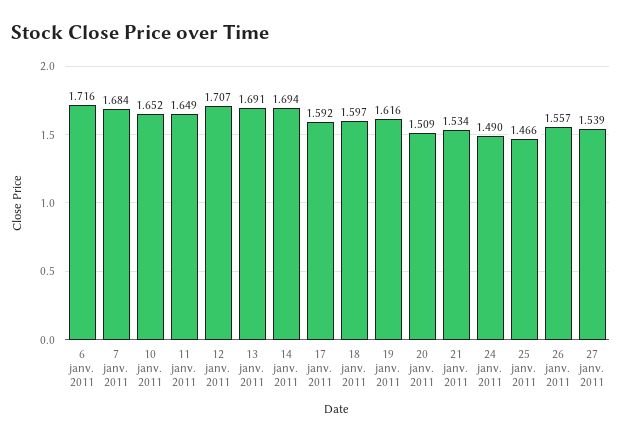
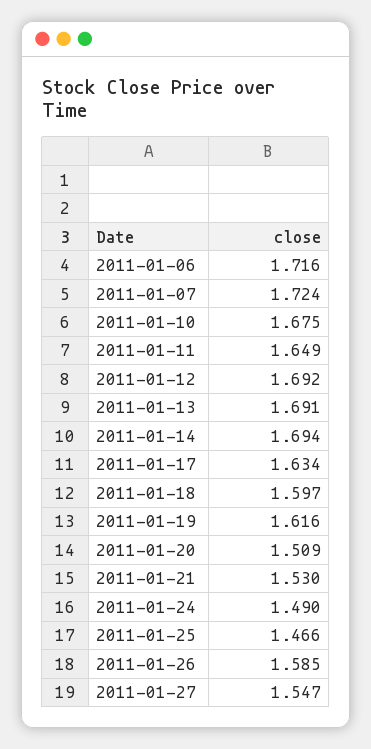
7 janv. 2011: 1.684 -> 1.724
10 janv. 2011: 1.652 -> 1.675
12 janv. 2011: 1.707 -> 1.692
17 janv. 2011: 1.592 -> 1.634
21 janv. 2011: 1.534 -> 1.53
26 janv. 2011: 1.557 -> 1.585
27 janv. 2011: 1.539 -> 1.547

